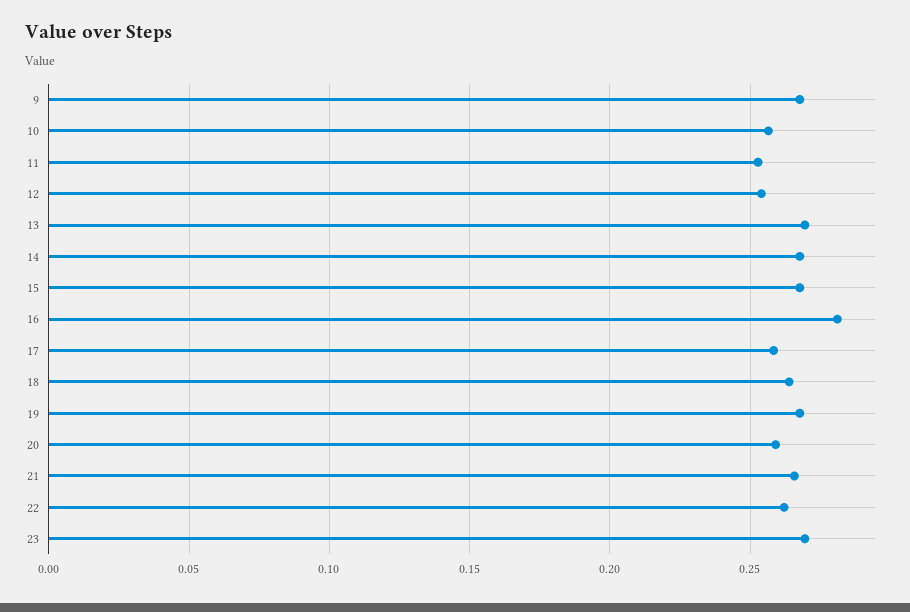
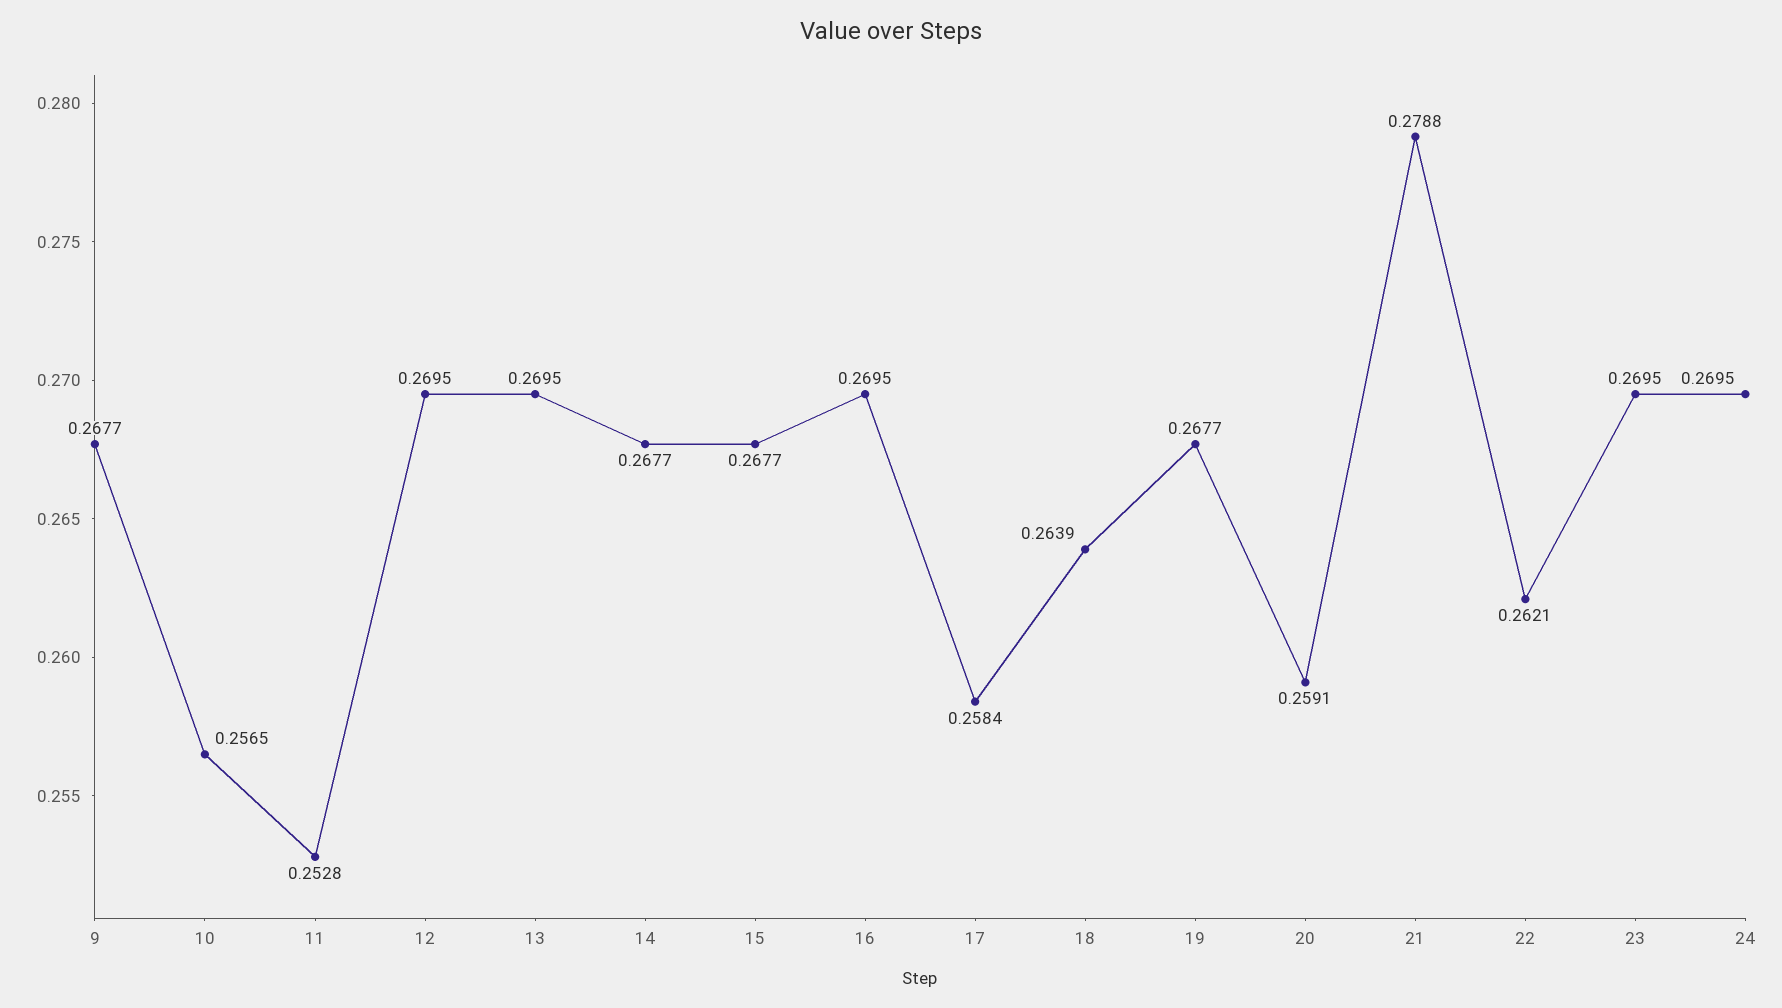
12: 0.255 -> 0.2695
16: 0.28 -> 0.2695
21: 0.265 -> 0.2788
24: none -> 0.2695

